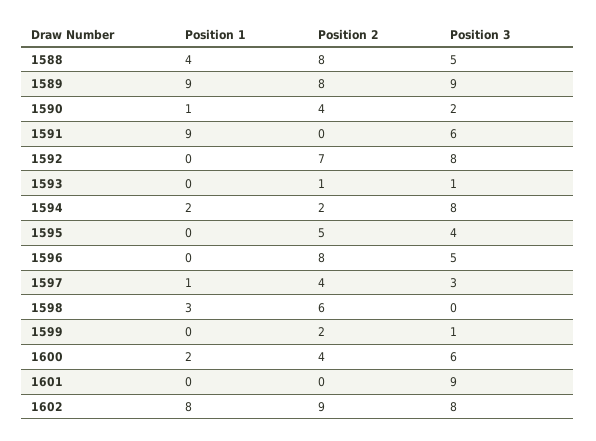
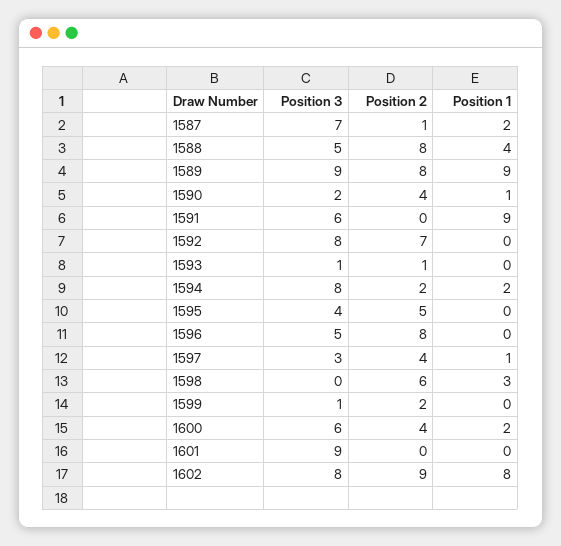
Position 3, 1587: none -> 7
Position 2, 1587: none -> 1
Position 1, 1587: none -> 2

